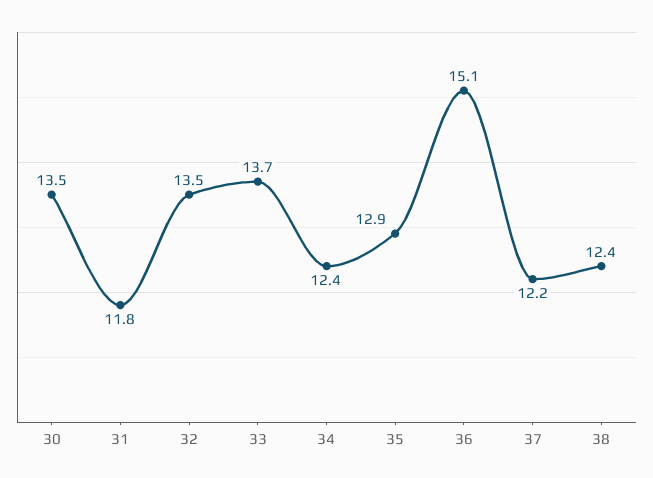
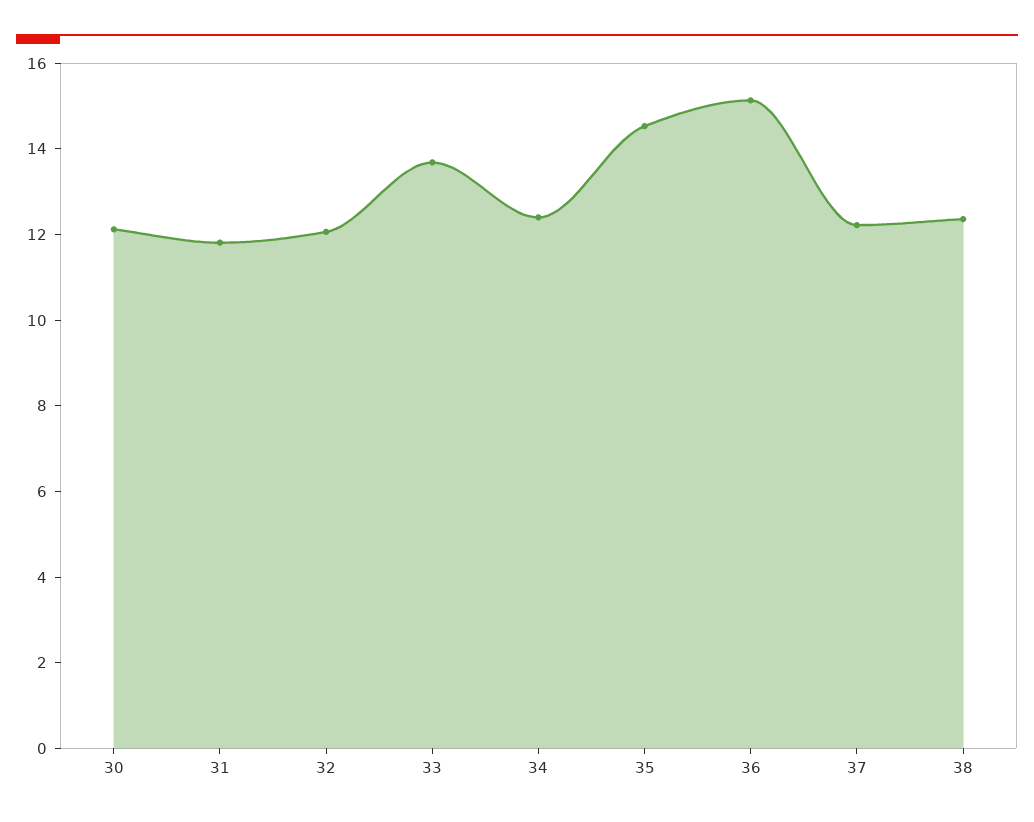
30: 13.5 -> 12
32: 13.5 -> 12
35: 12.9 -> 14.5

